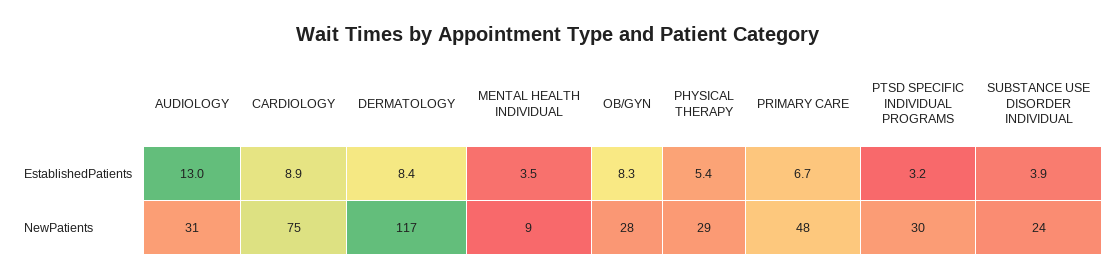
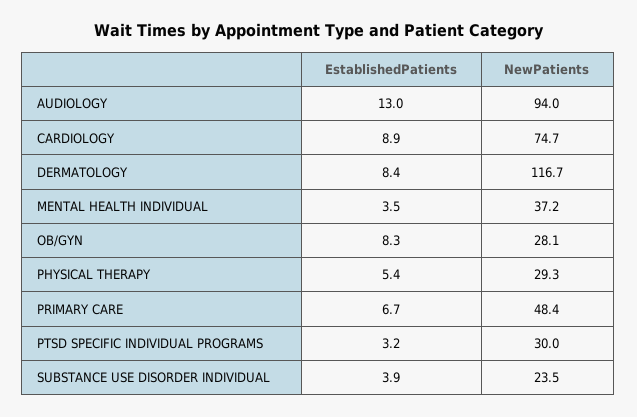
AUDIOLOGY, NewPatients: 31 -> 94
MENTAL HEALTH INDIVIDUAL, NewPatients: 9 -> 37.2

